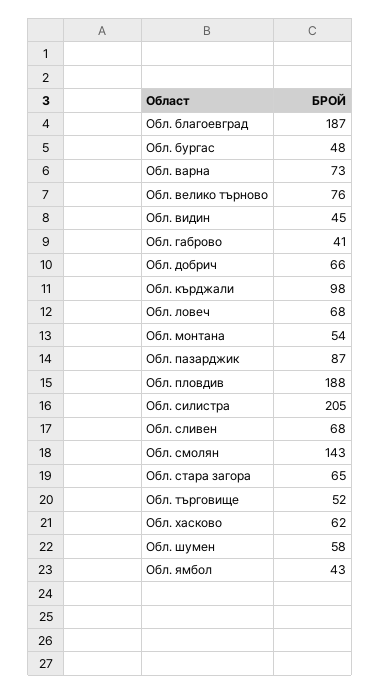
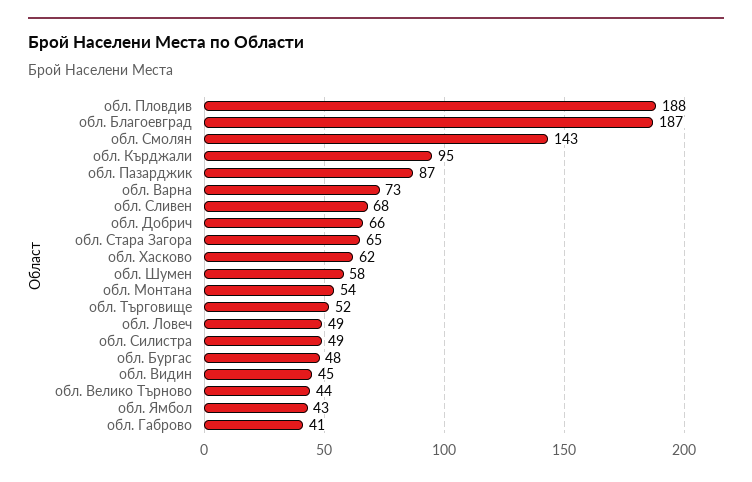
Обл. велико търново: 76 -> 44
Обл. кърджали: 98 -> 95
Обл. ловеч: 68 -> 49
Обл. силистра: 205 -> 49

